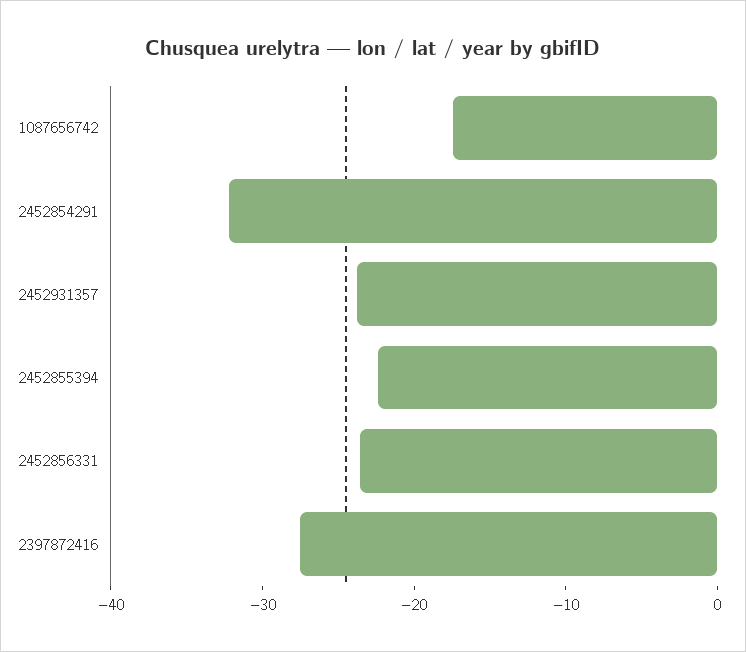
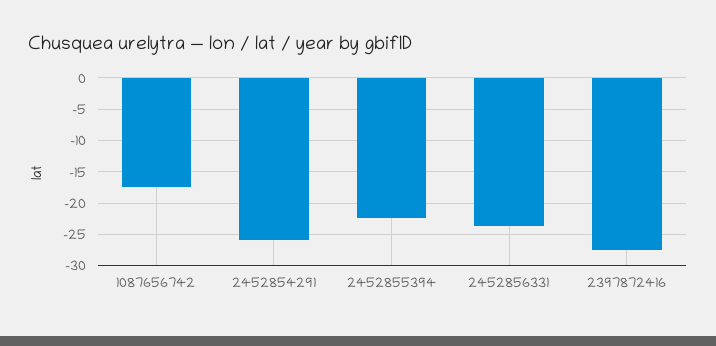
2452854291: -32 -> -26
2452931357: -24 -> none

